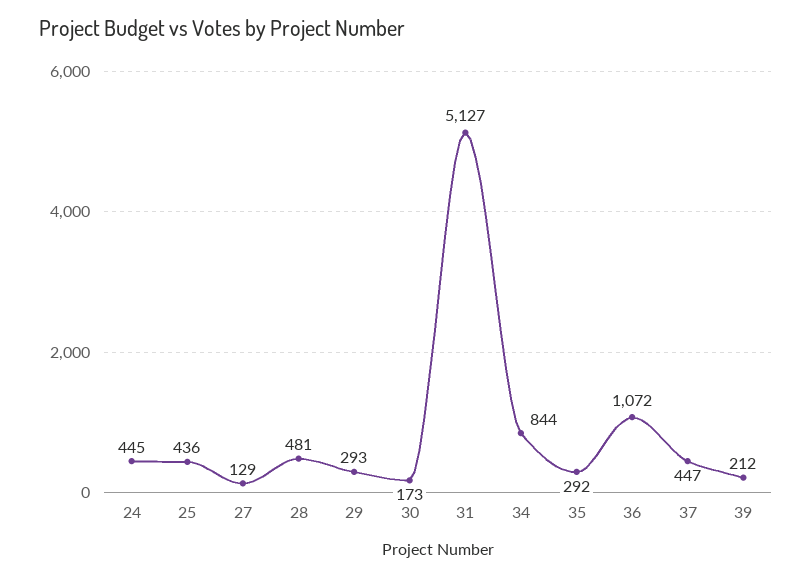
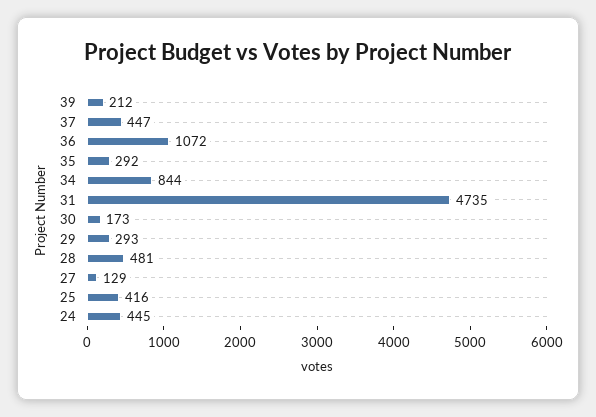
25: 436 -> 416
31: 5127 -> 4735

